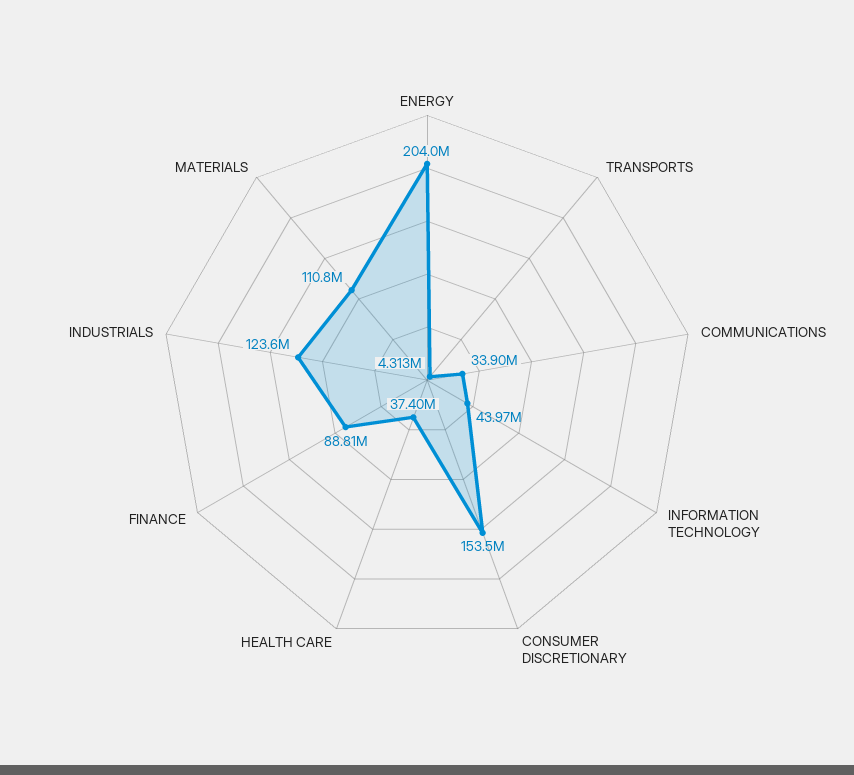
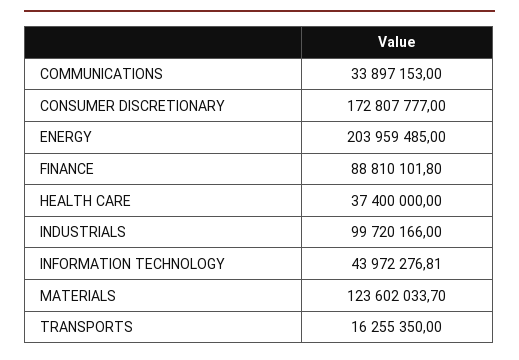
TRANSPORTS: 4313000 -> 16255350
CONSUMER DISCRETIONARY: 153500000 -> 172807777
INDUSTRIALS: 123600000 -> 99720166
MATERIALS: 110800000 -> 123602033.7

